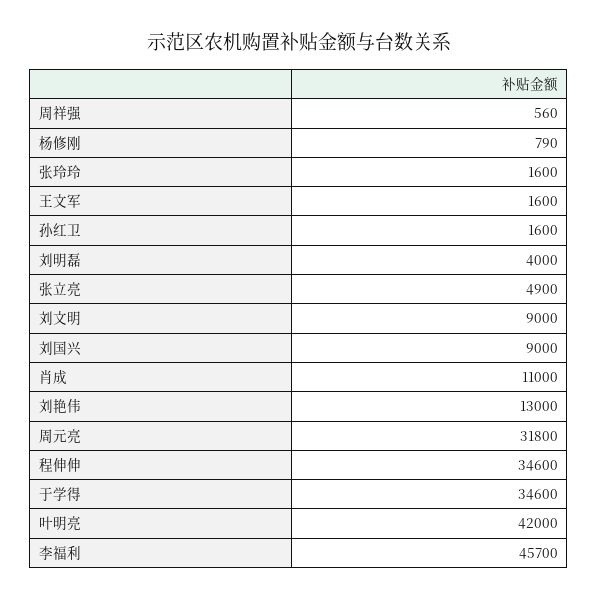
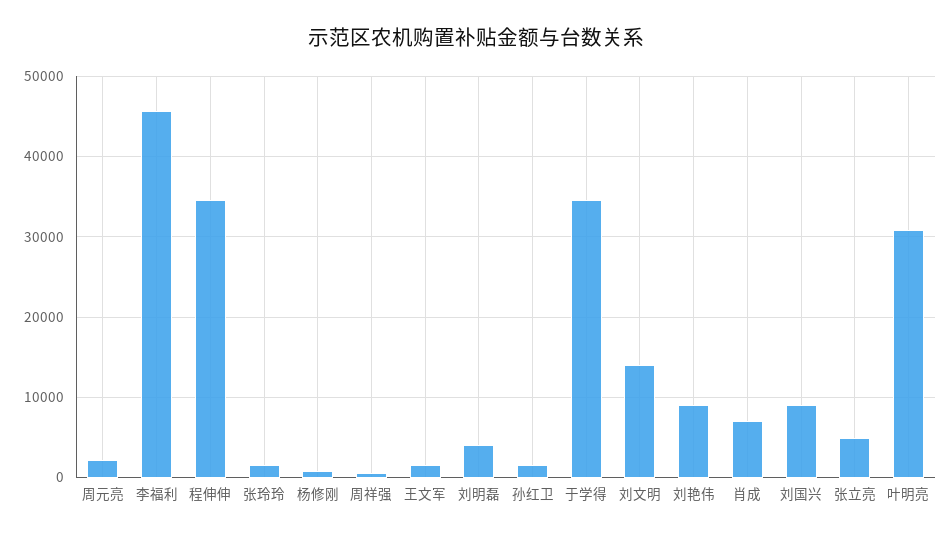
刘文明: 9000 -> 14000
肖成: 11000 -> 7000
刘艳伟: 13000 -> 9000
周元亮: 31800 -> 2000
叶明亮: 42000 -> 31000

